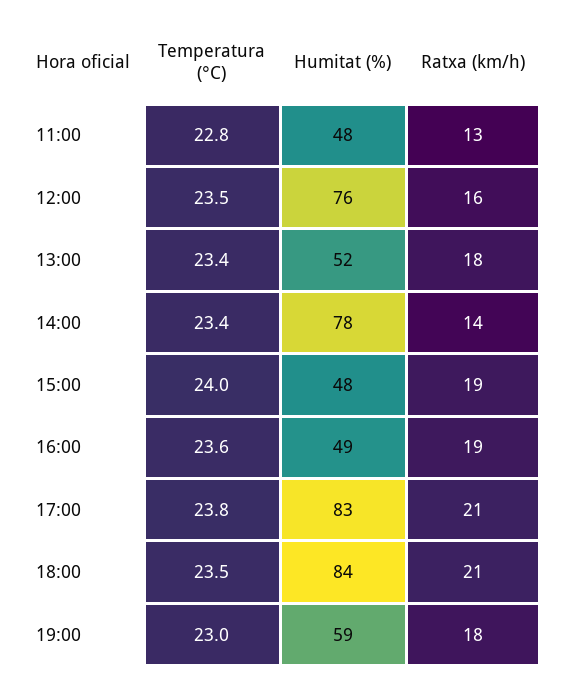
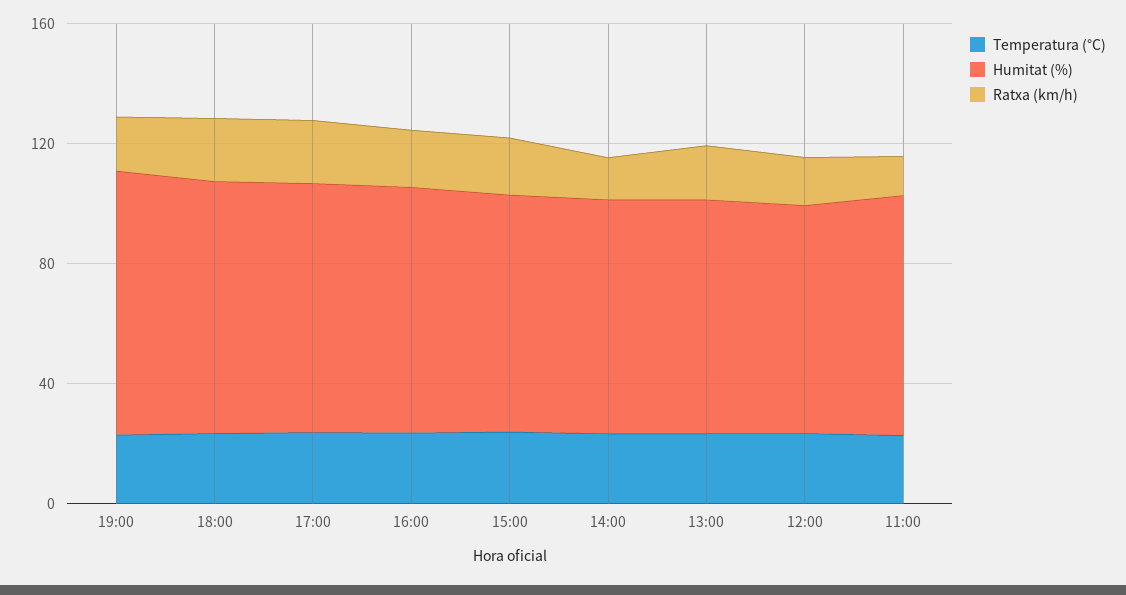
Humitat (%), 11:00: 48 -> 80
Humitat (%), 13:00: 52 -> 80
Humitat (%), 15:00: 48 -> 80
Humitat (%), 16:00: 49 -> 80
Humitat (%), 19:00: 59 -> 90

